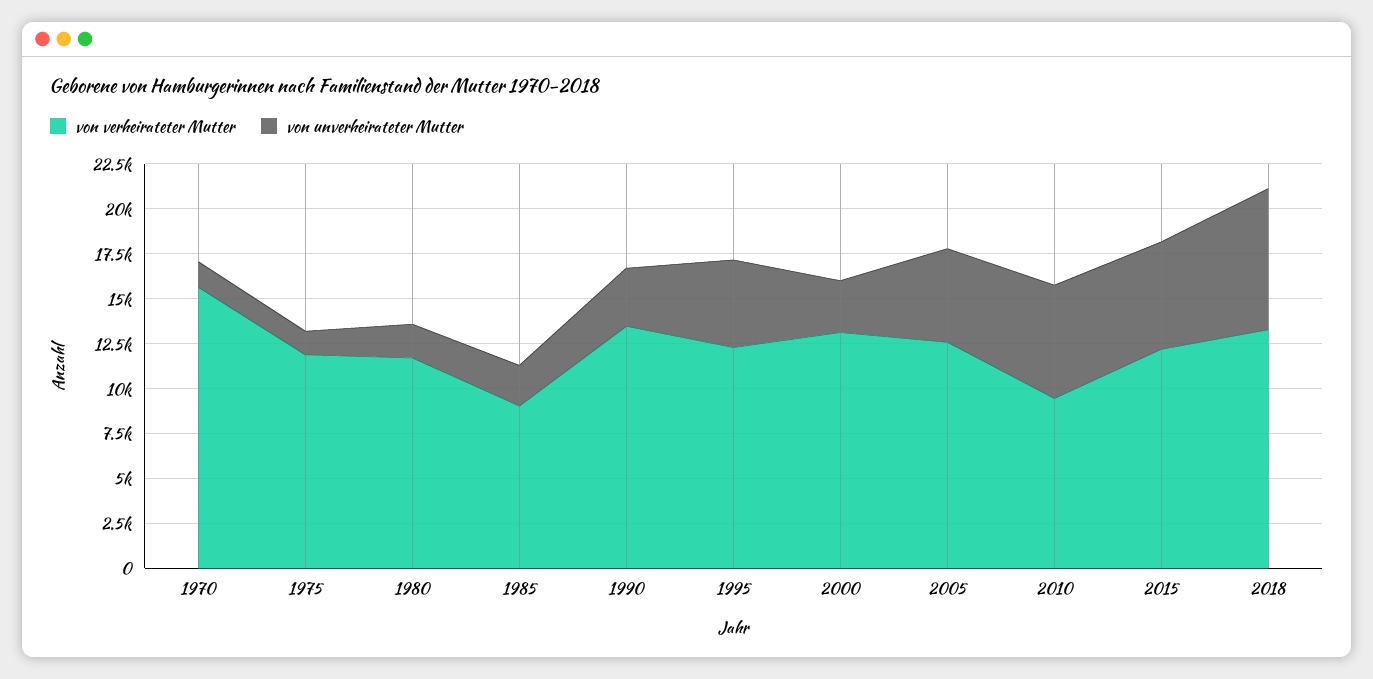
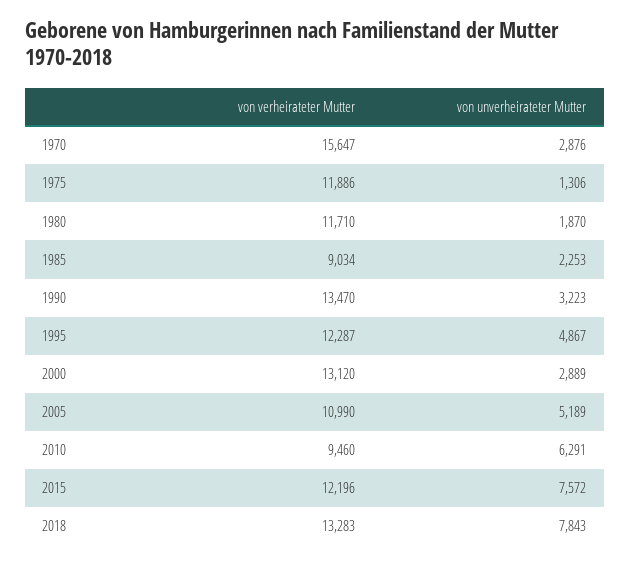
von unverheirateter Mutter, 1970: 1500 -> 2876
von verheirateter Mutter, 2005: 12500 -> 10990
von unverheirateter Mutter, 2015: 6000 -> 7572

